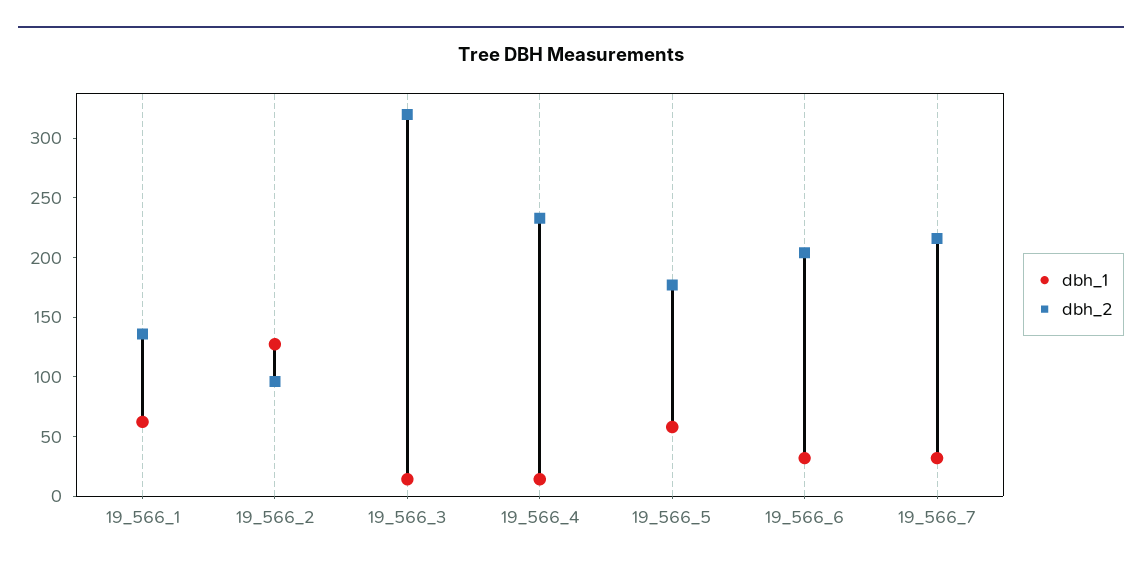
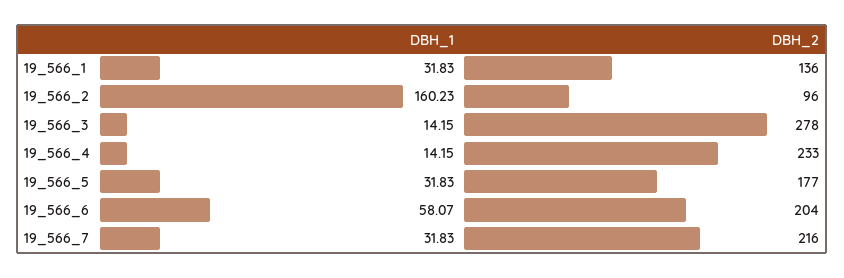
dbh_1, 19_566_1: 60 -> 31.83
dbh_1, 19_566_2: 130 -> 160.23
dbh_2, 19_566_3: 320 -> 278
dbh_1, 19_566_5: 60 -> 31.83
dbh_1, 19_566_6: 30 -> 58.07

